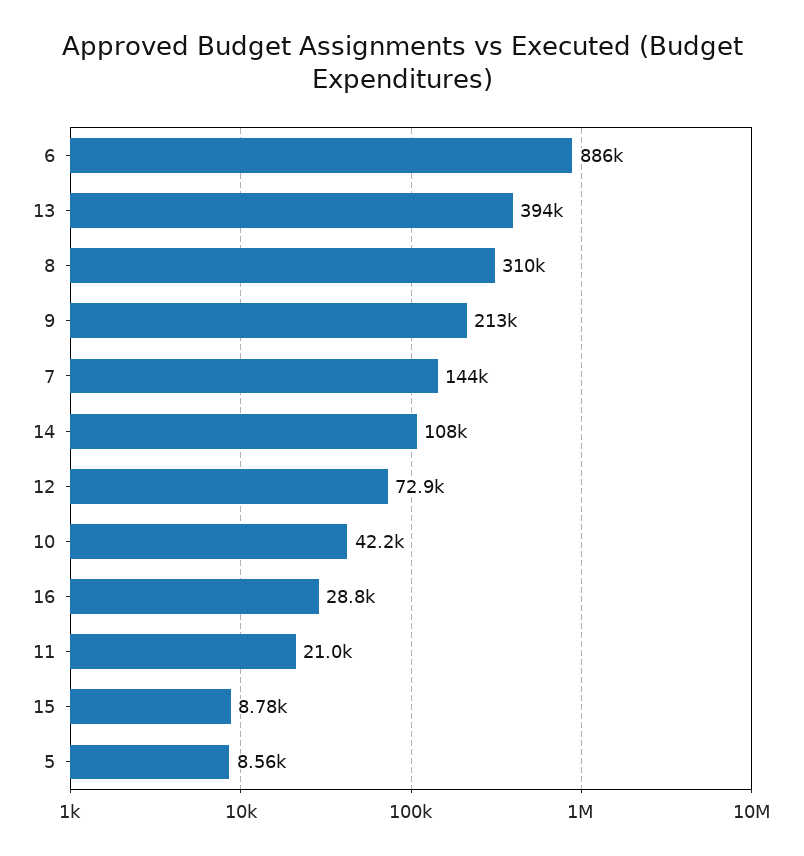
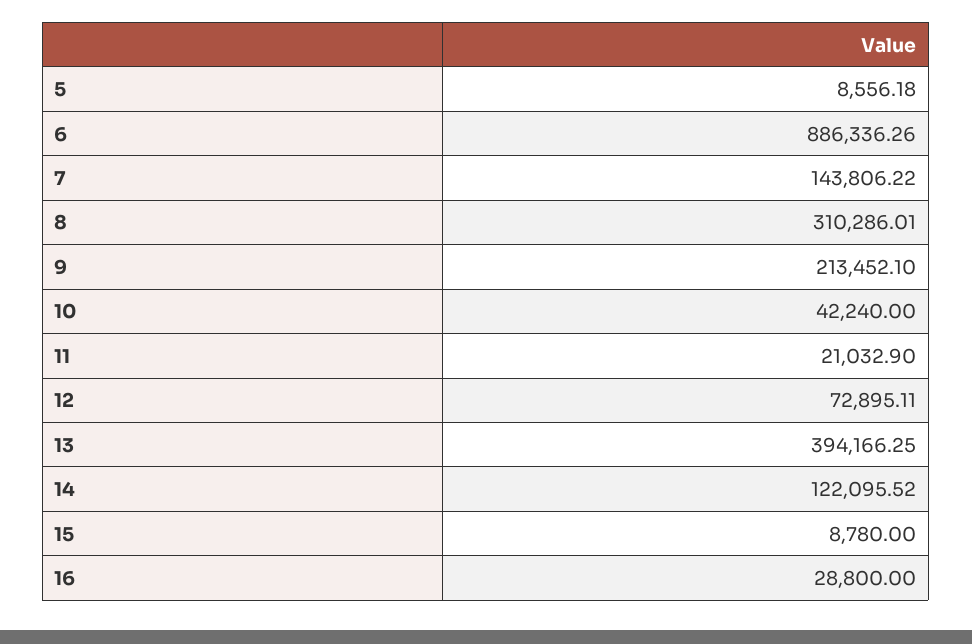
14: 108000 -> 122095.52

